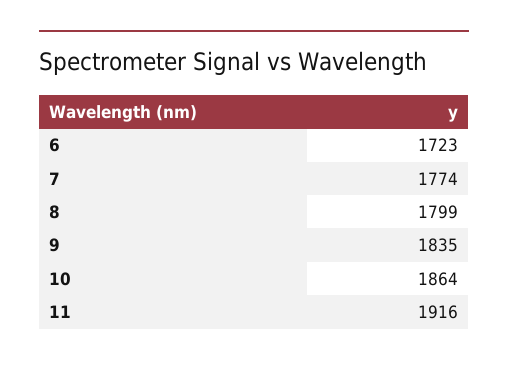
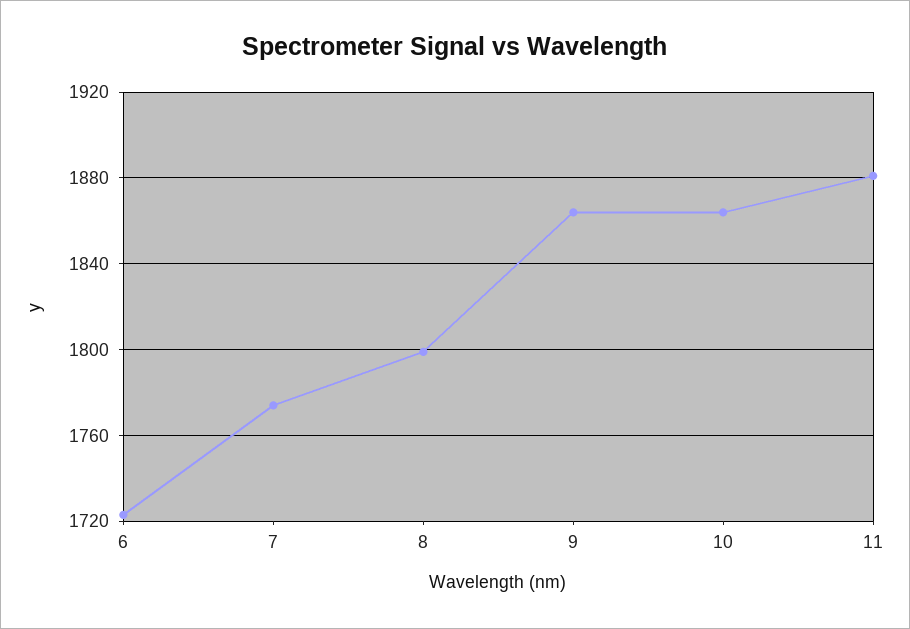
9: 1835 -> 1865
11: 1916 -> 1880

